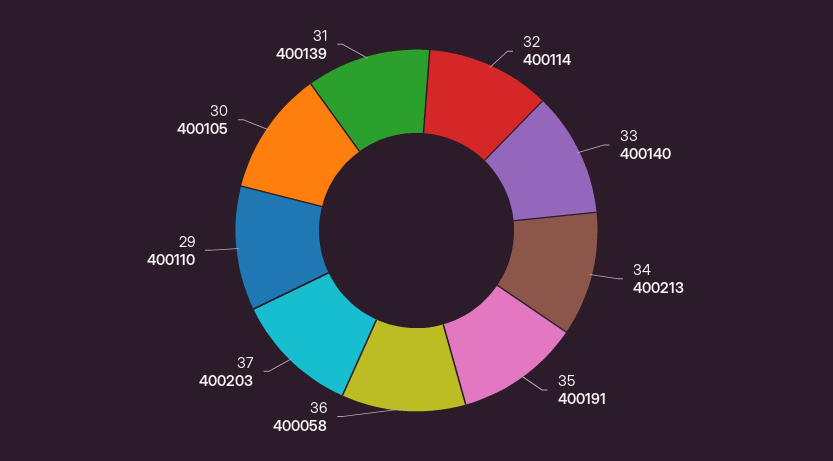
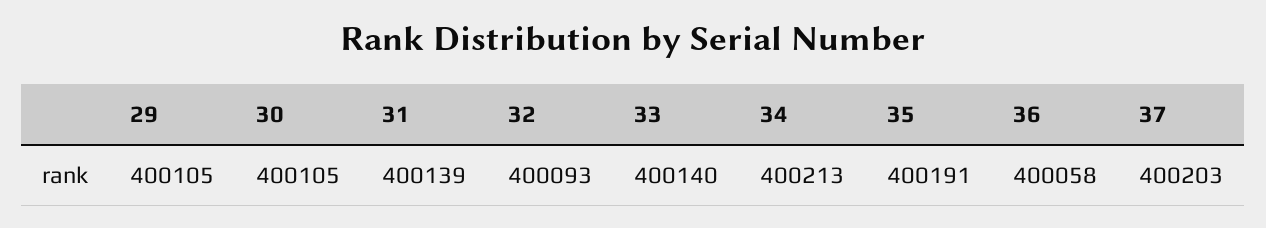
32: 400114 -> 400093
29: 400110 -> 400105

